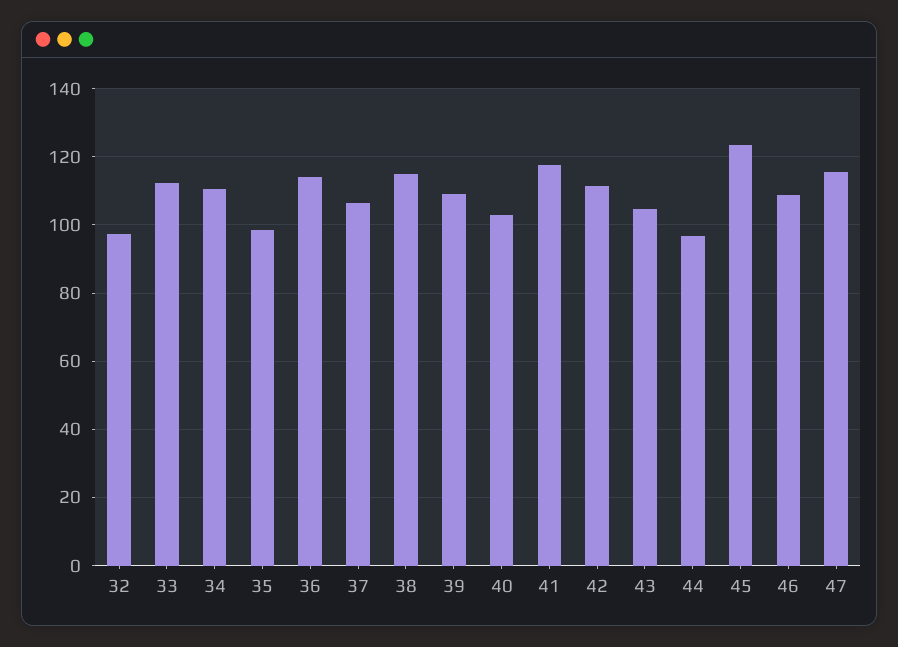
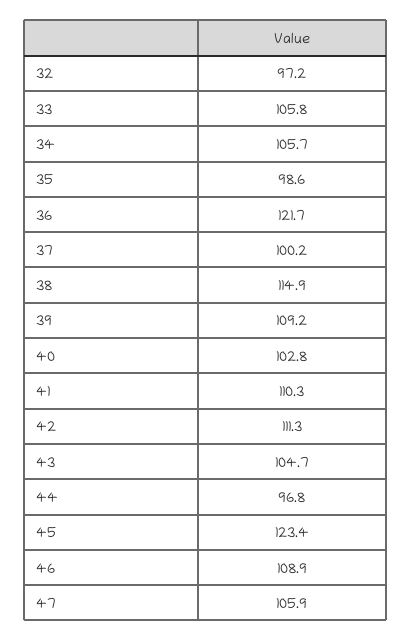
33: 112 -> 105.8
34: 110 -> 105.7
36: 114 -> 121.7
37: 106 -> 100.2
41: 118 -> 110.3
47: 116 -> 105.9

